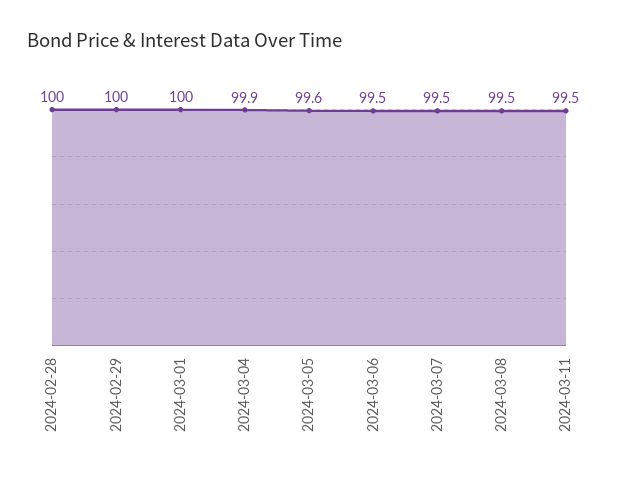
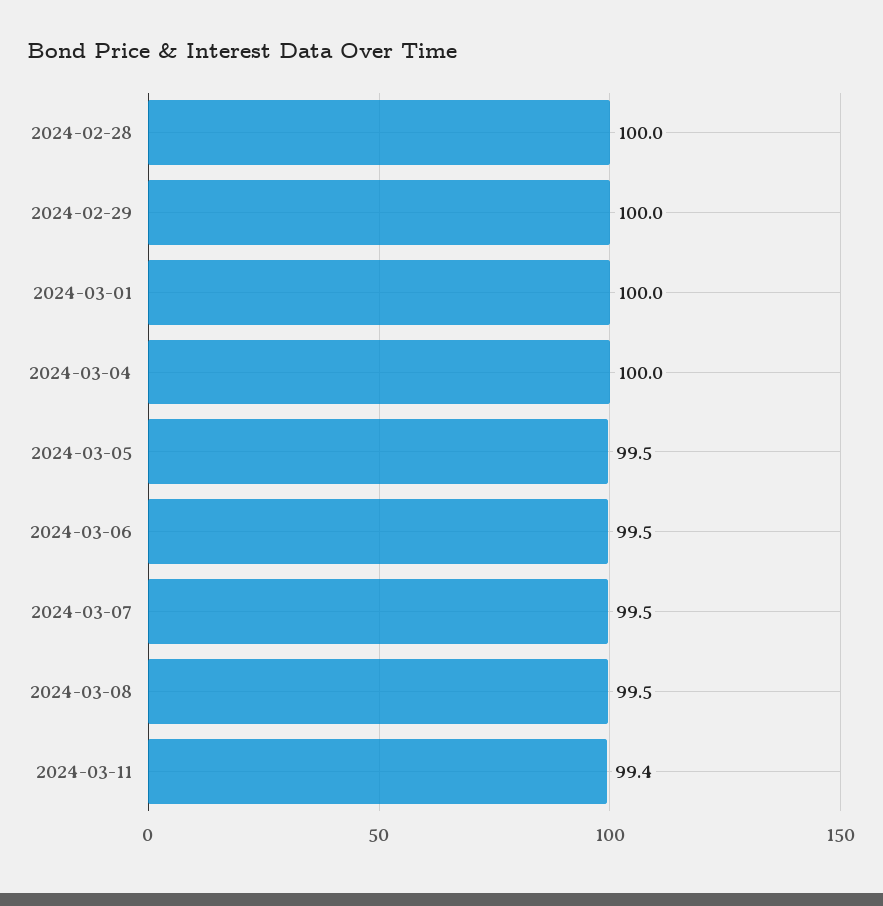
2024-03-04: 99.9 -> 100
2024-03-05: 99.6 -> 99.5
2024-03-11: 99.5 -> 99.4

